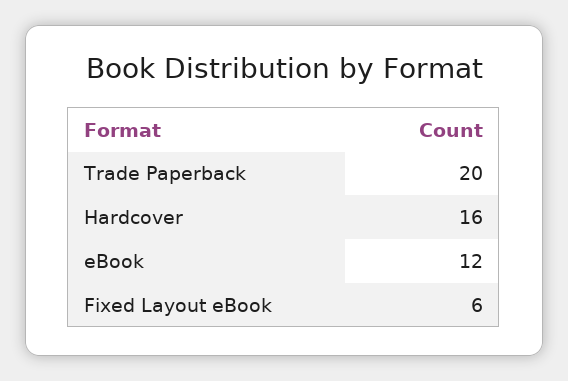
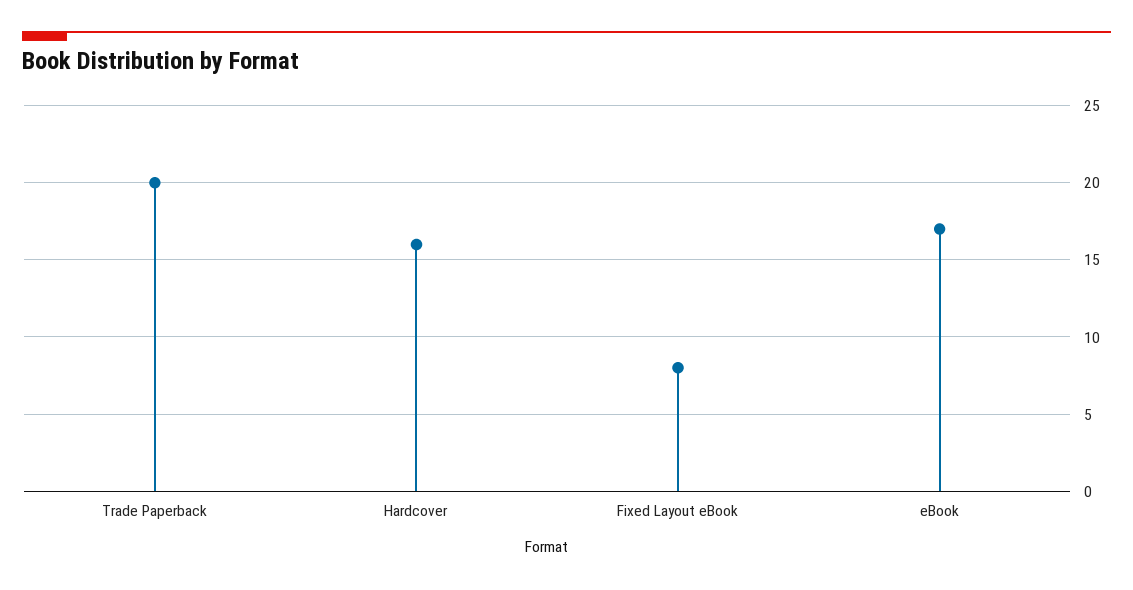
eBook: 12 -> 17
Fixed Layout eBook: 6 -> 8

